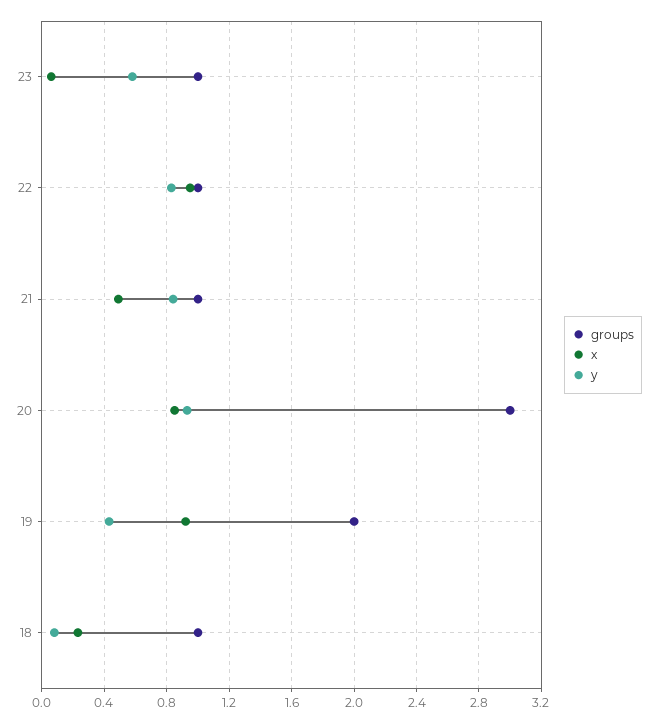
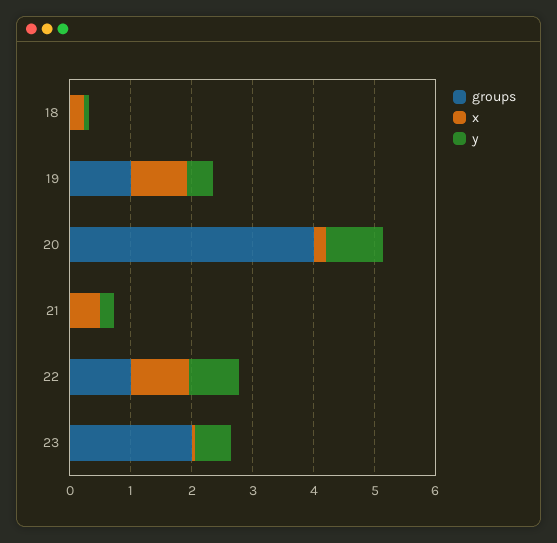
groups, 23: 1 -> 2
groups, 21: 1 -> 0
y, 21: 0.85 -> 0.2
groups, 20: 3 -> 4
x, 20: 0.85 -> 0.2
groups, 19: 2 -> 1
groups, 18: 1 -> 0

